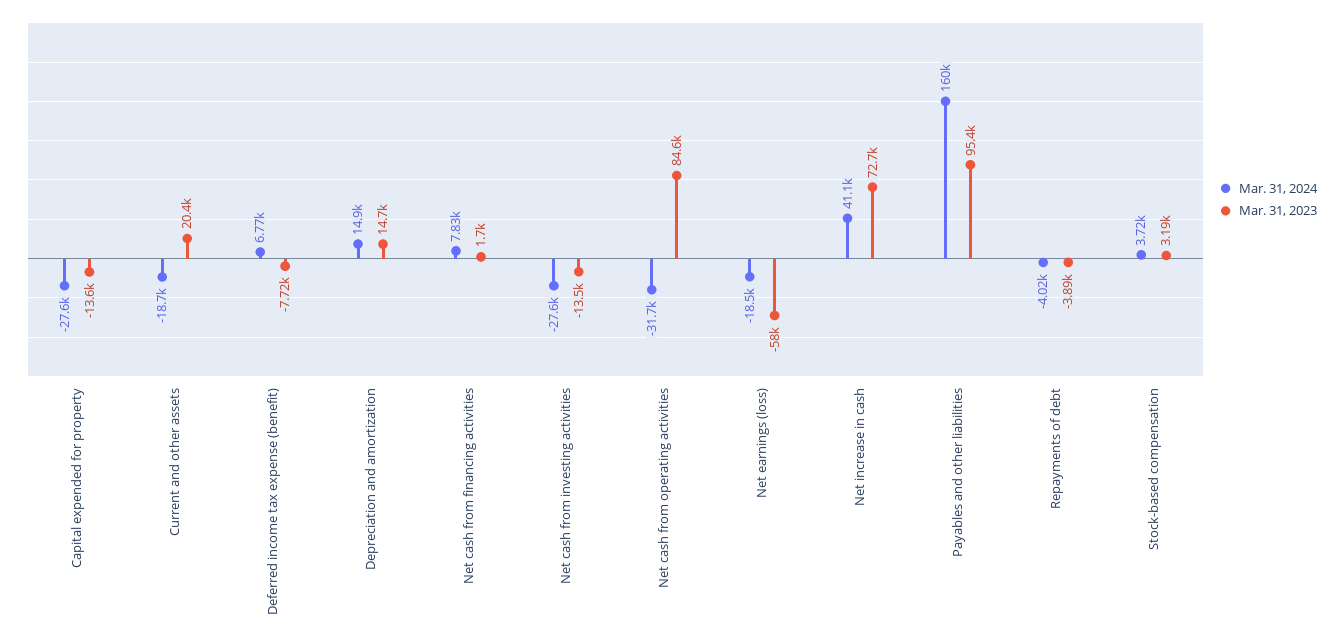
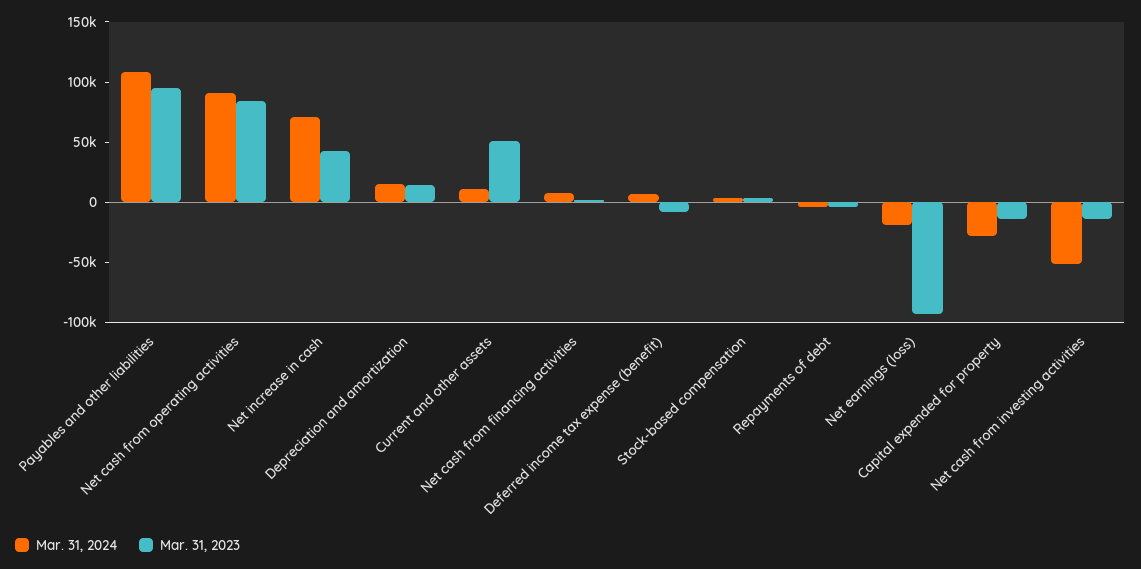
Mar. 31, 2024, Current and other assets: -18700 -> 10000
Mar. 31, 2023, Current and other assets: 20400 -> 50000
Mar. 31, 2024, Net cash from investing activities: -27600 -> -50000
Mar. 31, 2024, Net cash from operating activities: -31700 -> 90000
Mar. 31, 2023, Net earnings (loss): -58000 -> -90000
Mar. 31, 2024, Net increase in cash: 41100 -> 70000
Mar. 31, 2023, Net increase in cash: 72700 -> 40000
Mar. 31, 2024, Payables and other liabilities: 160000 -> 110000

